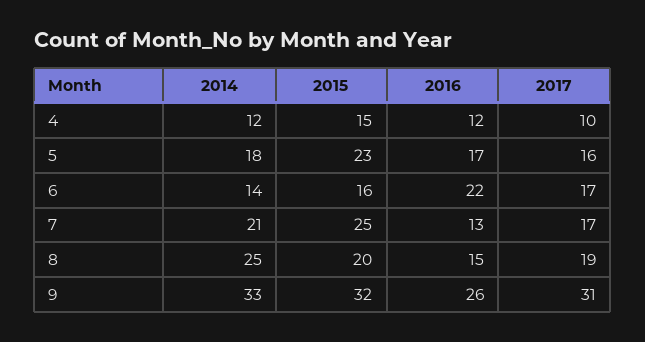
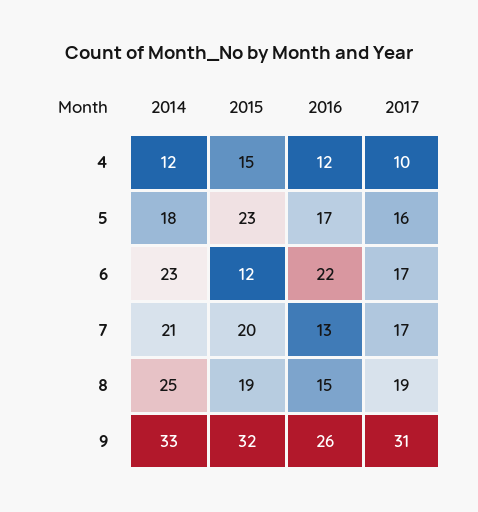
2014, 6: 14 -> 23
2015, 6: 16 -> 12
2015, 7: 25 -> 20
2015, 8: 20 -> 19

